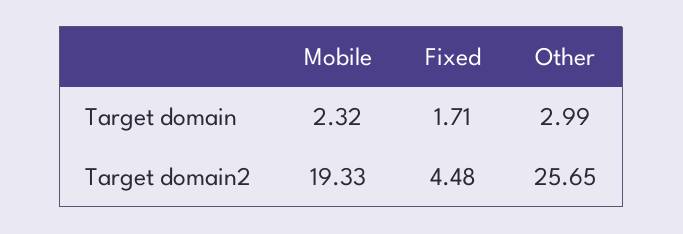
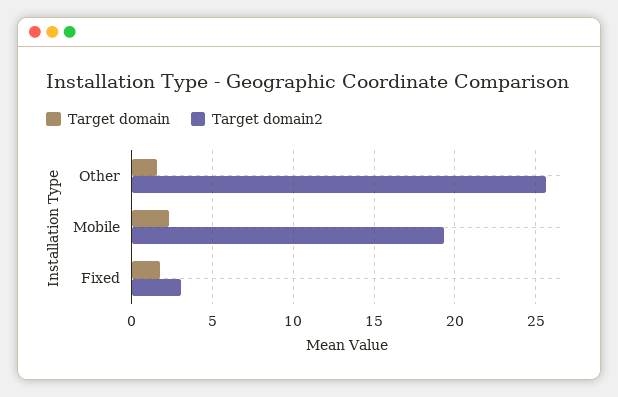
Target domain, Other: 2.99 -> 1.5
Target domain2, Fixed: 4.48 -> 3

